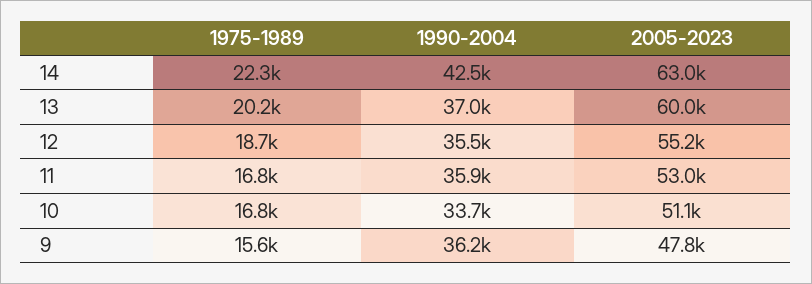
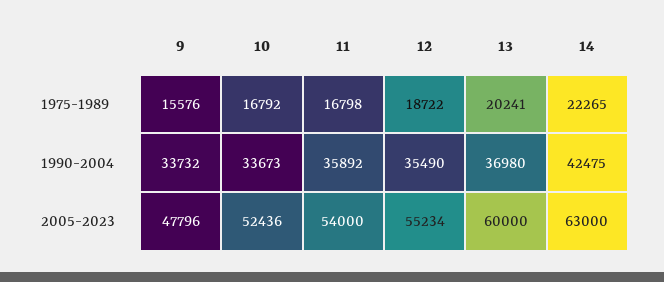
2005-2023, 11: 53000 -> 54000
2005-2023, 10: 51100 -> 52436
1990-2004, 9: 36200 -> 33732

